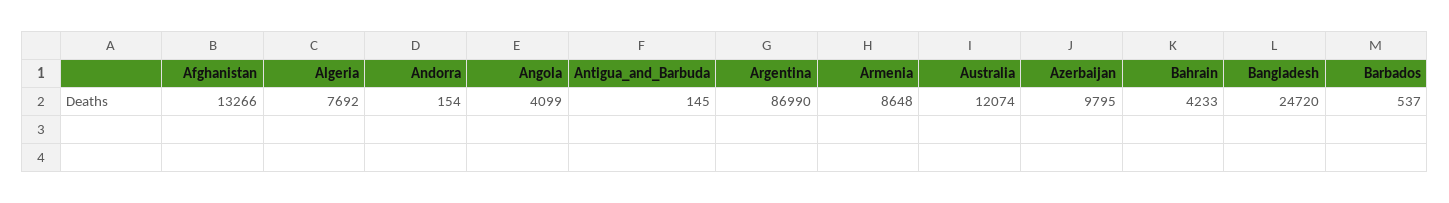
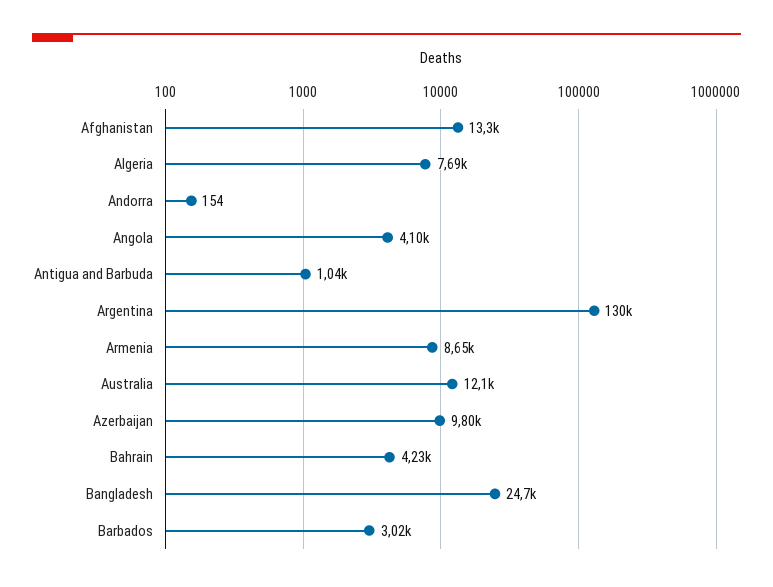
Antigua_and_Barbuda: 145 -> 1040
Argentina: 86990 -> 130000
Barbados: 537 -> 3020

